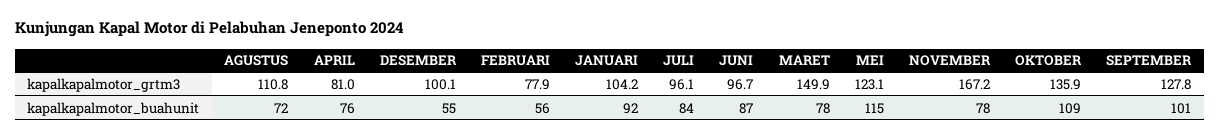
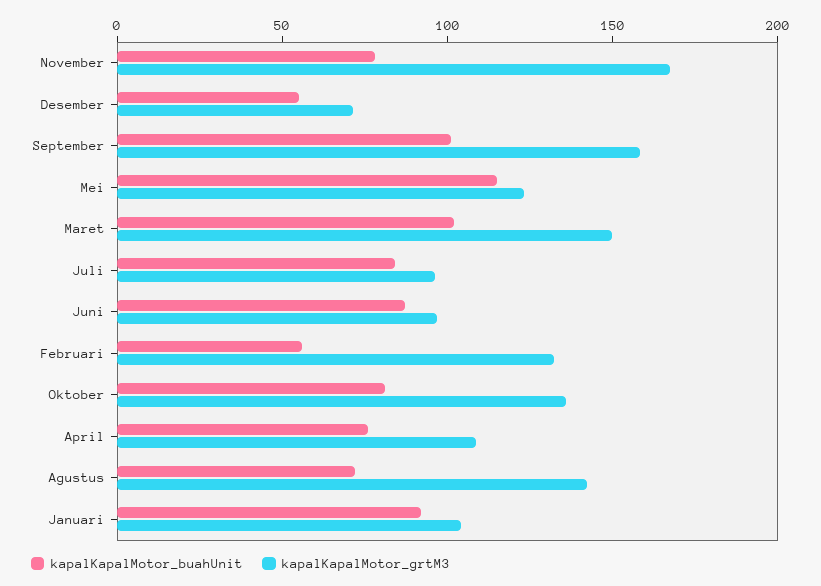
kapalkapalmotor_grtm3, AGUSTUS: 110.8 -> 140
kapalkapalmotor_grtm3, APRIL: 81 -> 110
kapalkapalmotor_grtm3, DESEMBER: 100.1 -> 70
kapalkapalmotor_grtm3, FEBRUARI: 77.9 -> 130
kapalkapalmotor_grtm3, SEPTEMBER: 127.8 -> 160
kapalkapalmotor_buahunit, MARET: 78 -> 100
kapalkapalmotor_buahunit, OKTOBER: 109 -> 80

